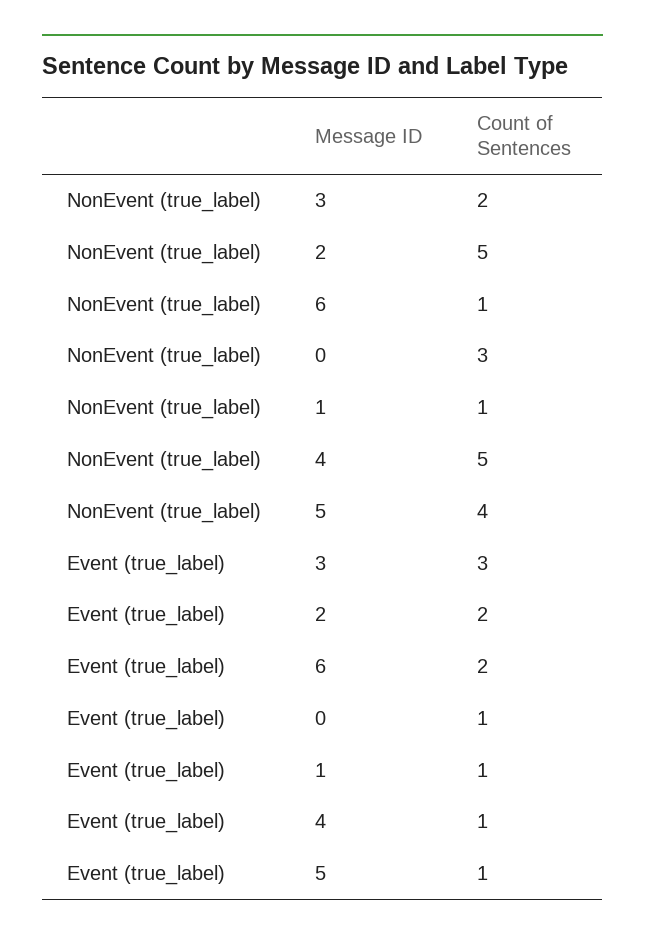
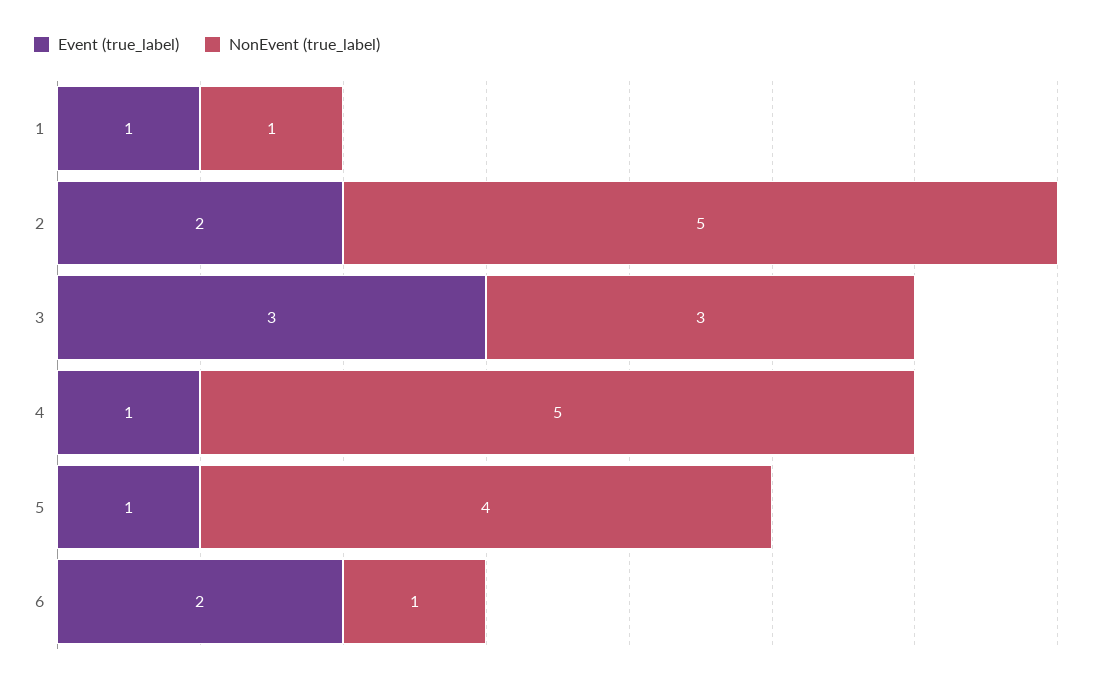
NonEvent (true_label), 3: 2 -> 3
NonEvent (true_label), 0: 3 -> none
Event (true_label), 0: 1 -> none

